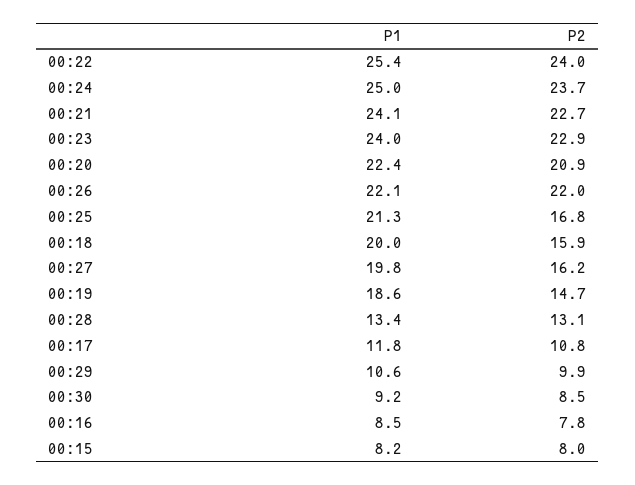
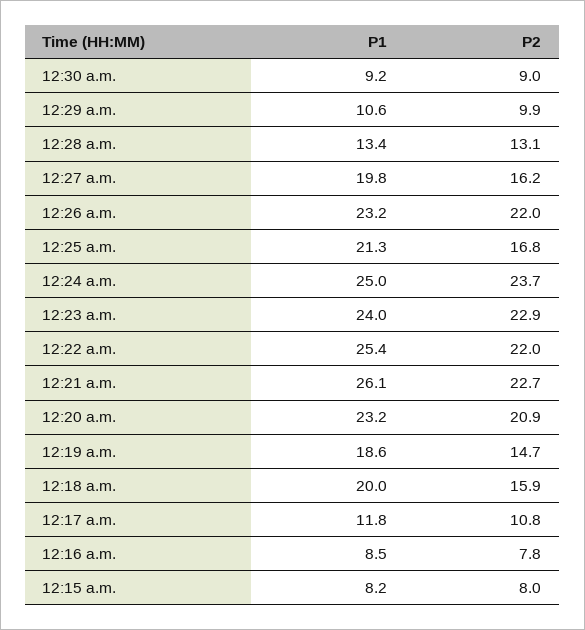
P2, 00:22: 24 -> 22
P1, 00:21: 24.1 -> 26.1
P1, 00:20: 22.4 -> 23.2
P1, 00:26: 22.1 -> 23.2
P2, 00:30: 8.5 -> 9

